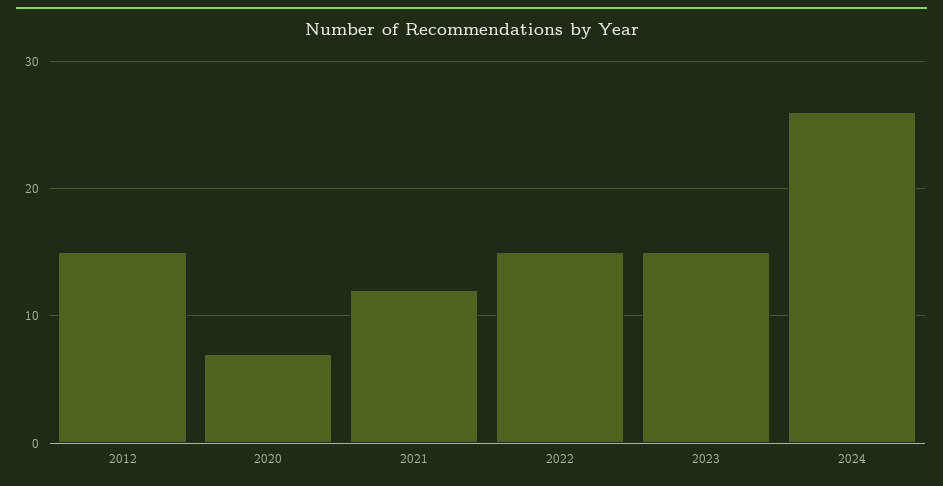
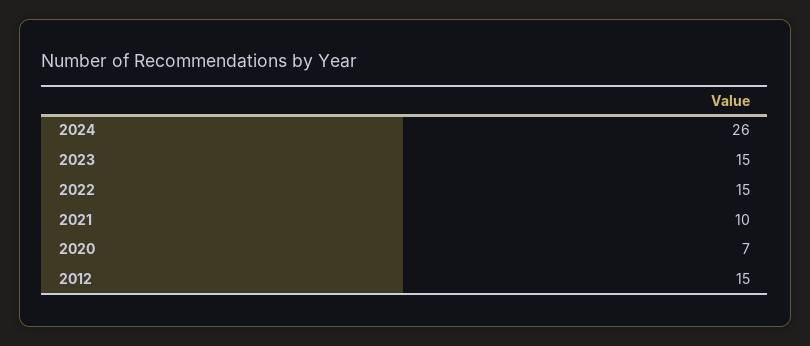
2021: 12 -> 10

